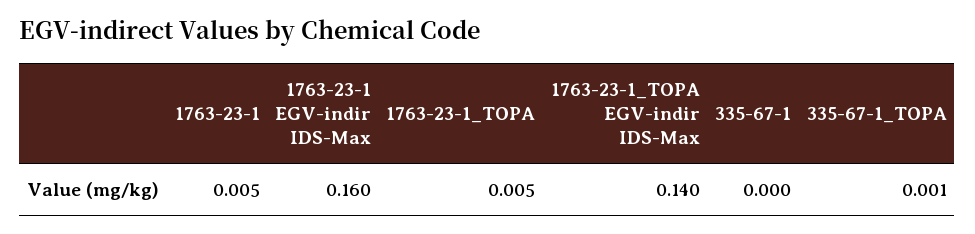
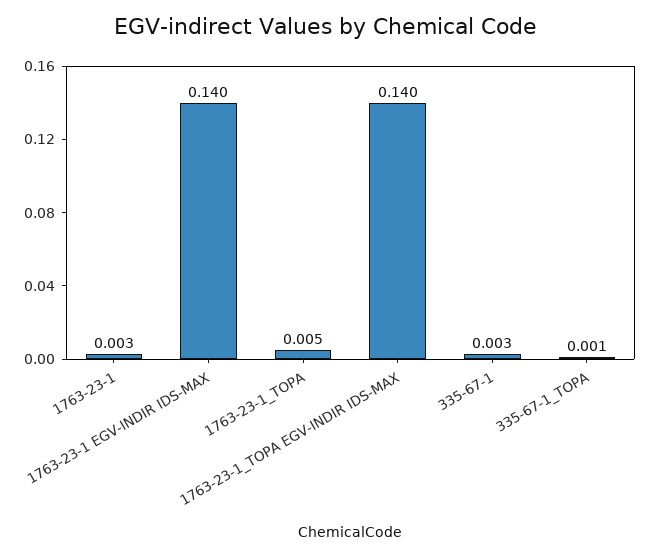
1763-23-1: 0.005 -> 0.003
1763-23-1 EGV-indir IDS-Max: 0.16 -> 0.14
335-67-1: 0 -> 0.003

